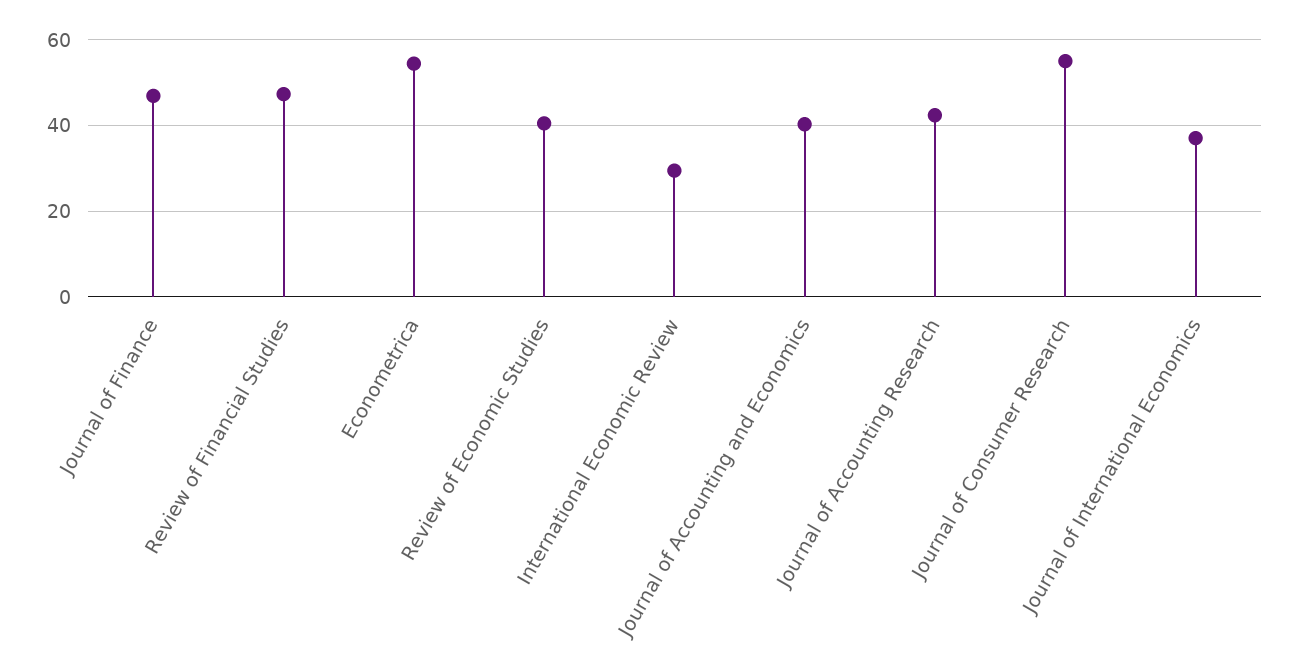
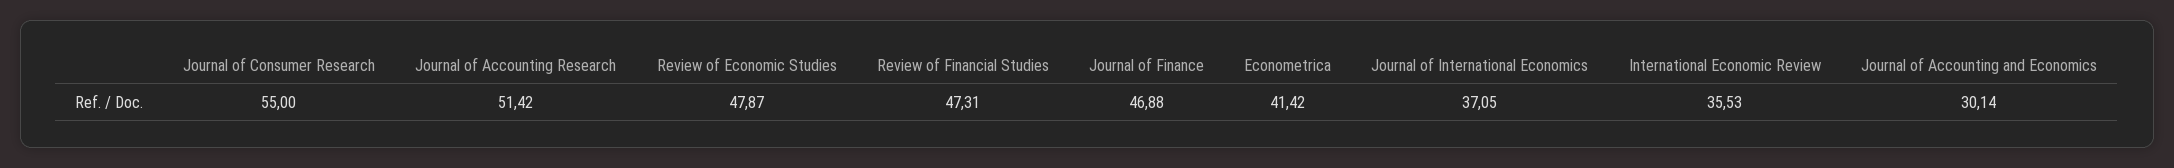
Econometrica: 54 -> 41.42
Review of Economic Studies: 40 -> 47.87
International Economic Review: 30 -> 35.53
Journal of Accounting and Economics: 40 -> 30.14
Journal of Accounting Research: 42 -> 51.42

